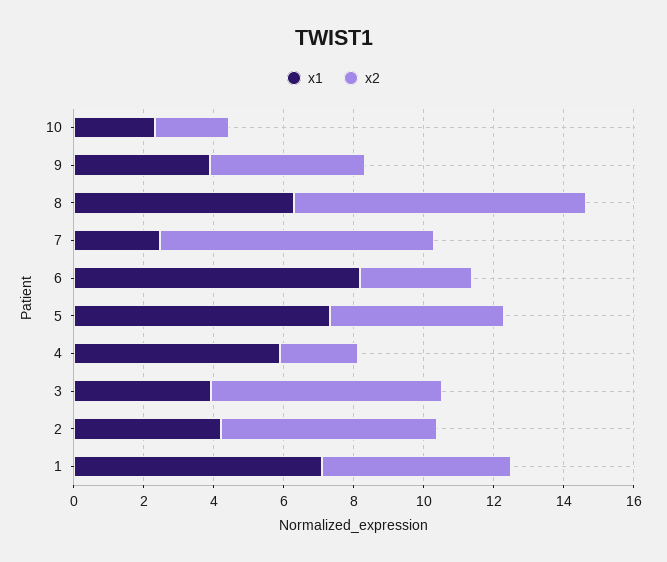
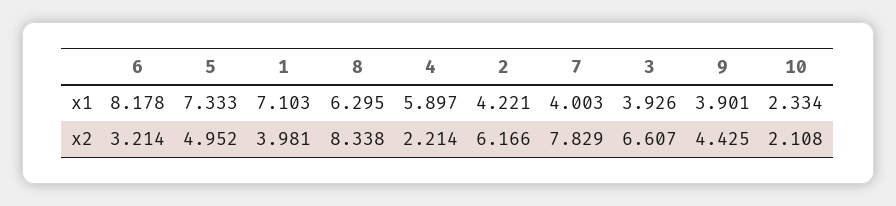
x1, 7: 2.5 -> 4.003
x2, 1: 5.5 -> 3.981

